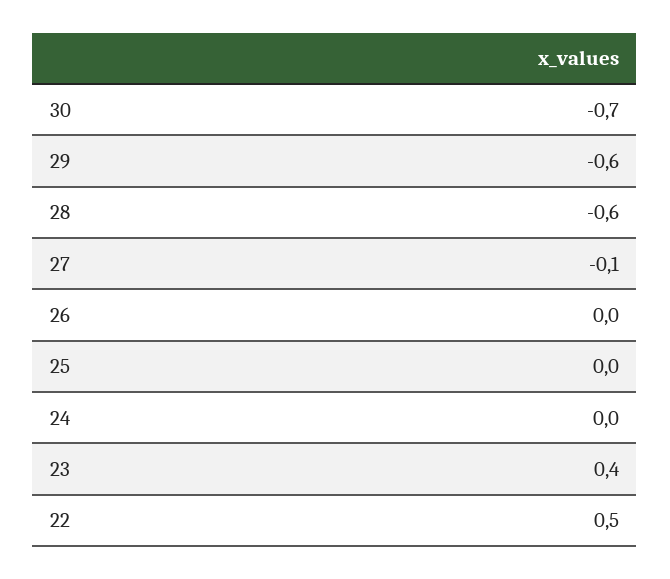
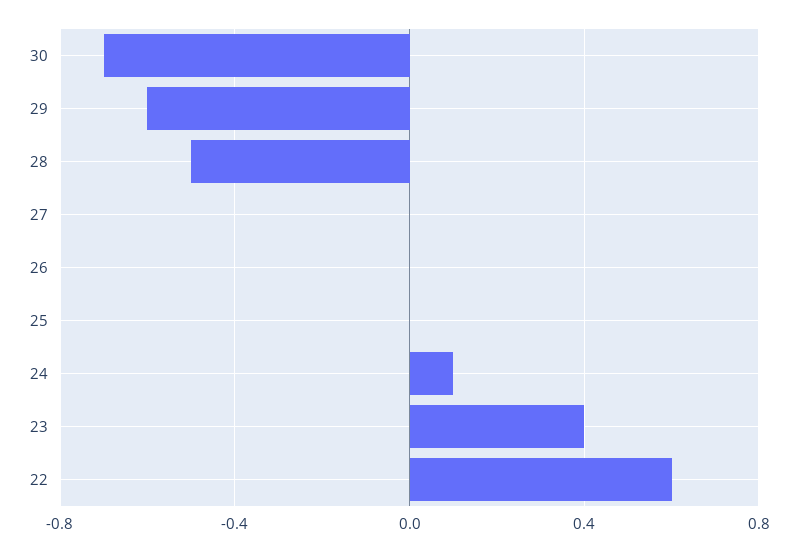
28: -0.6 -> -0.5
27: -0.1 -> 0
24: 0 -> 0.1
22: 0.5 -> 0.6

